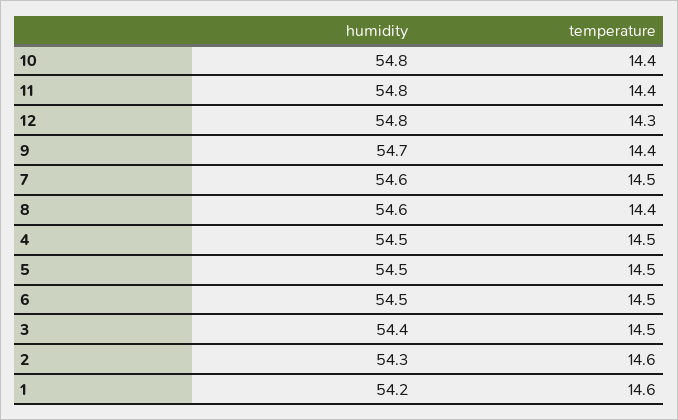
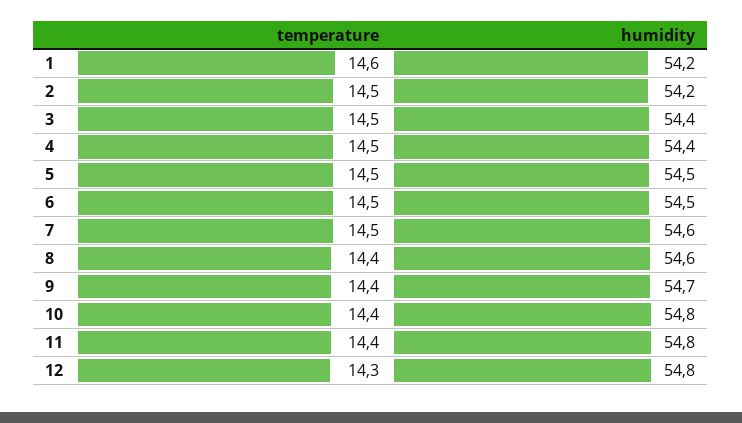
humidity, 4: 54.5 -> 54.4
humidity, 2: 54.3 -> 54.2
temperature, 2: 14.6 -> 14.5

